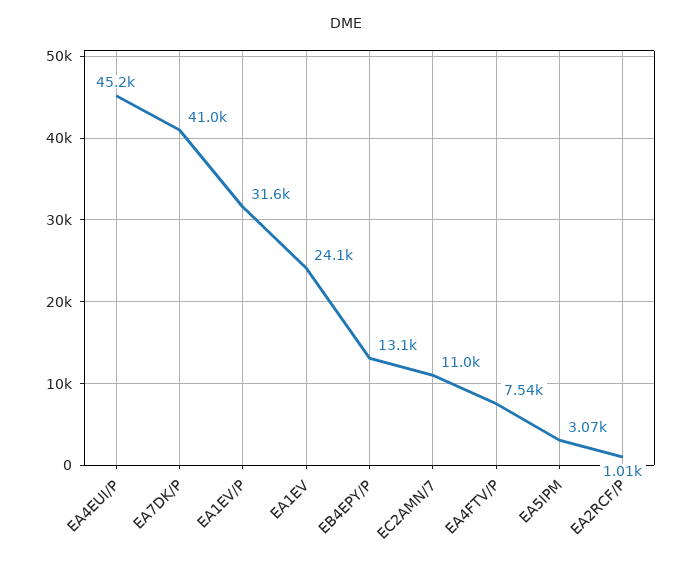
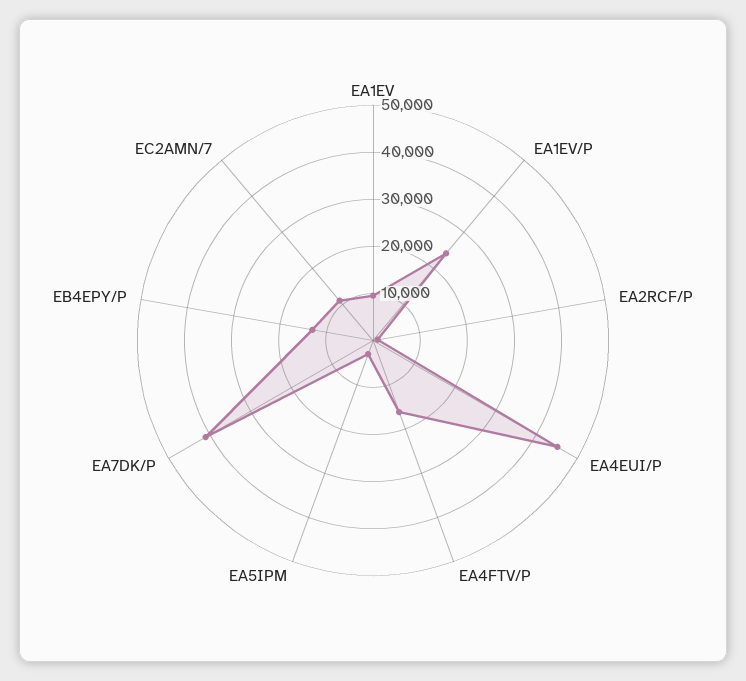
EA1EV/P: 31600 -> 24000
EA1EV: 24100 -> 10000
EA4FTV/P: 7540 -> 16000

